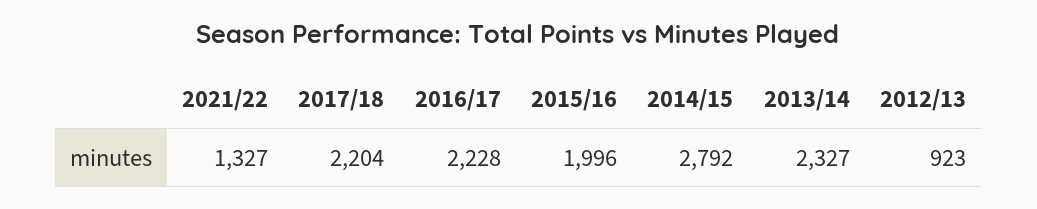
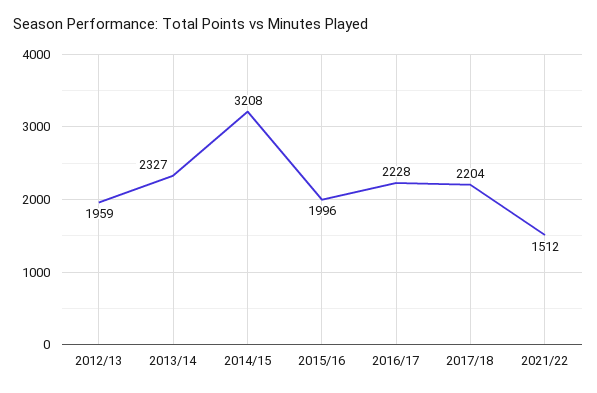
2021/22: 1327 -> 1512
2014/15: 2792 -> 3208
2012/13: 923 -> 1959

